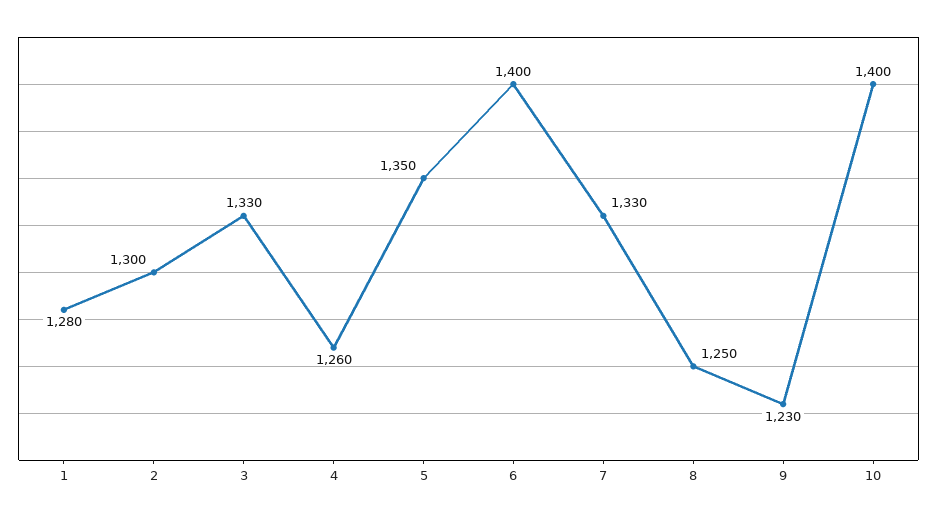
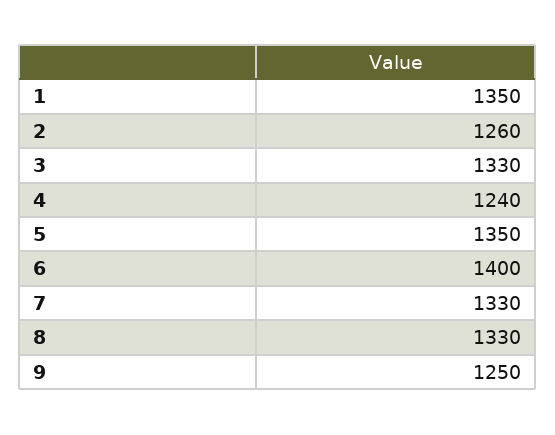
1: 1280 -> 1350
2: 1300 -> 1260
4: 1260 -> 1240
8: 1250 -> 1330
9: 1230 -> 1250
10: 1400 -> none

